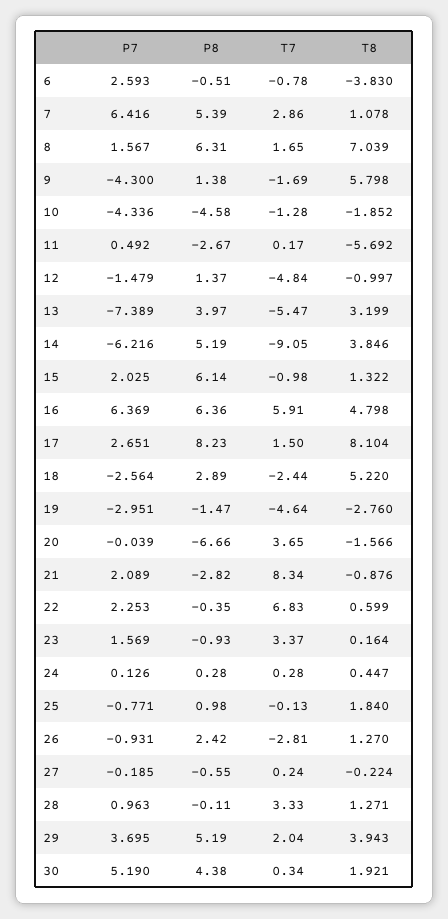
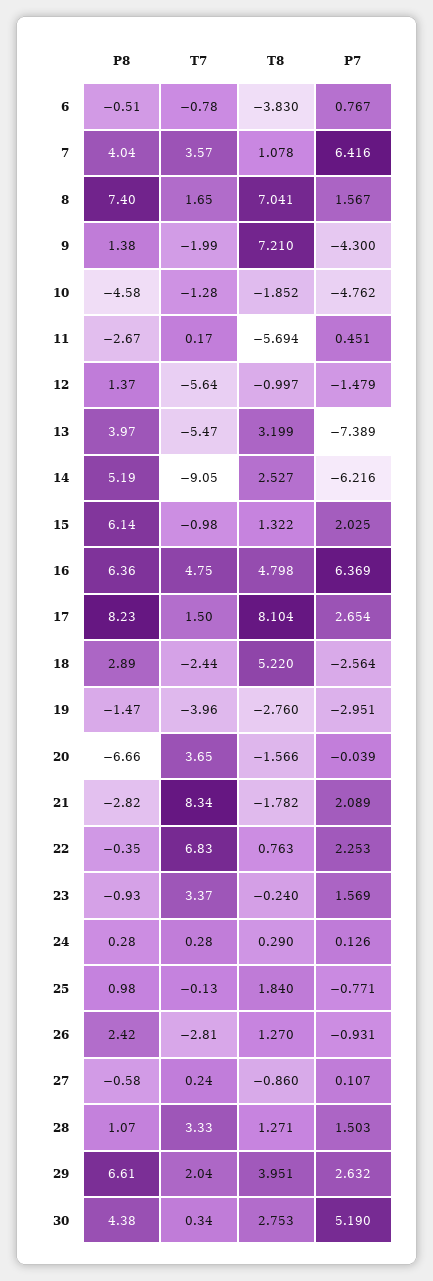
P7, 6: 2.593 -> 0.767
P8, 7: 5.39 -> 4.04
T7, 7: 2.86 -> 3.57
P8, 8: 6.31 -> 7.4
T8, 8: 7.039 -> 7.041
T7, 9: -1.69 -> -1.99
T8, 9: 5.798 -> 7.21
P7, 10: -4.336 -> -4.762
P7, 11: 0.492 -> 0.451
T8, 11: -5.692 -> -5.694
T7, 12: -4.84 -> -5.64
T8, 14: 3.846 -> 2.527
T7, 16: 5.91 -> 4.75
P7, 17: 2.651 -> 2.654
T7, 19: -4.64 -> -3.96
T8, 21: -0.876 -> -1.782
T8, 22: 0.599 -> 0.763
T8, 23: 0.164 -> -0.24
T8, 24: 0.447 -> 0.29
P7, 27: -0.185 -> 0.107
P8, 27: -0.55 -> -0.58
T8, 27: -0.224 -> -0.86
P7, 28: 0.963 -> 1.503
P8, 28: -0.11 -> 1.07
P7, 29: 3.695 -> 2.632
P8, 29: 5.19 -> 6.61
T8, 29: 3.943 -> 3.951
T8, 30: 1.921 -> 2.753

